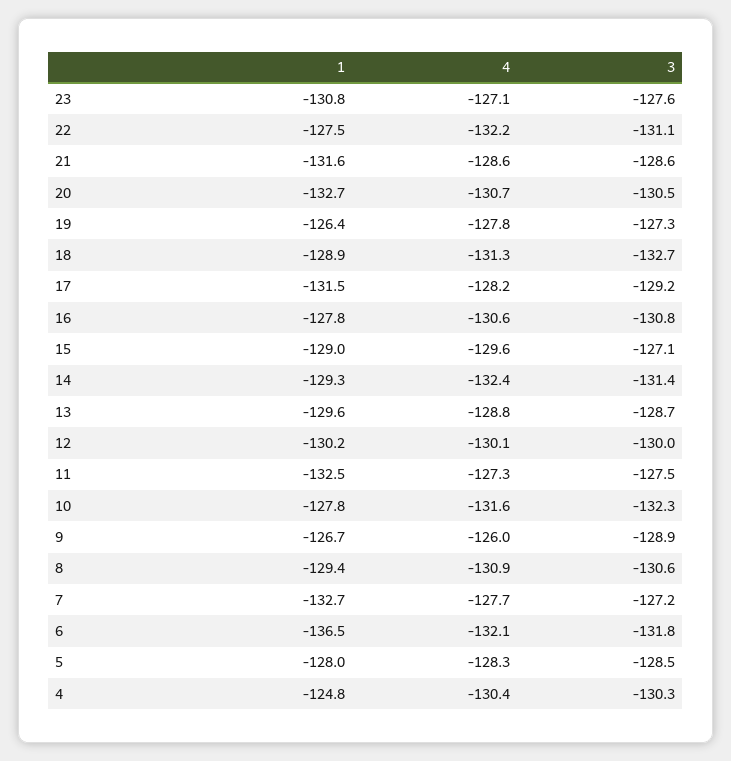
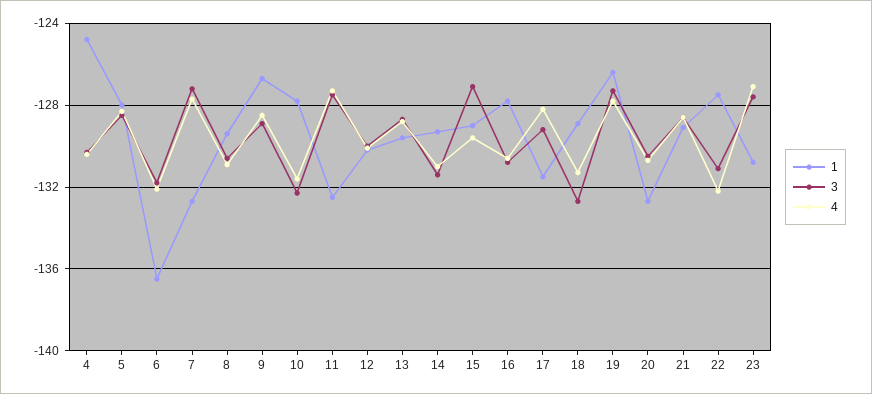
1, 21: -131.6 -> -129
4, 14: -132.4 -> -131
4, 9: -126 -> -128.5

